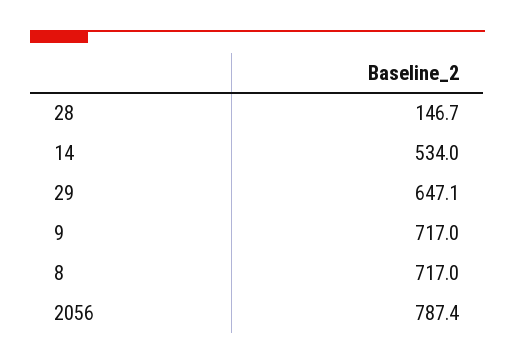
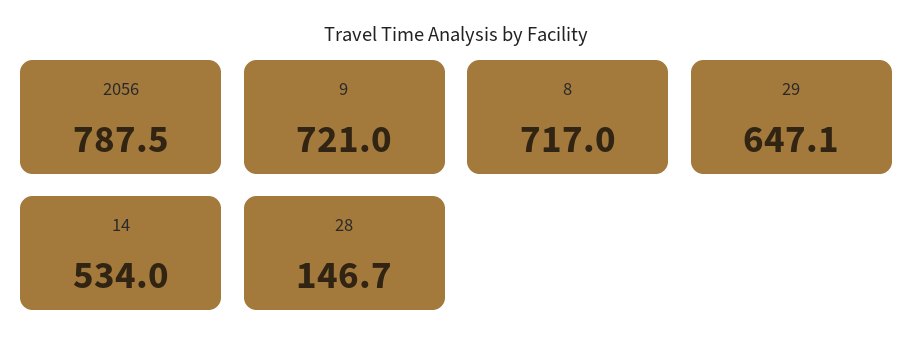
9: 717 -> 721
2056: 787.4 -> 787.5

